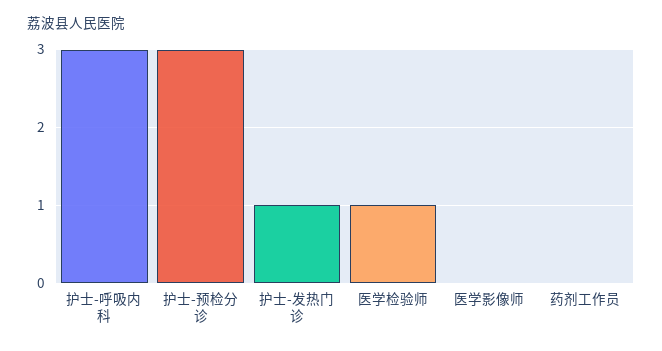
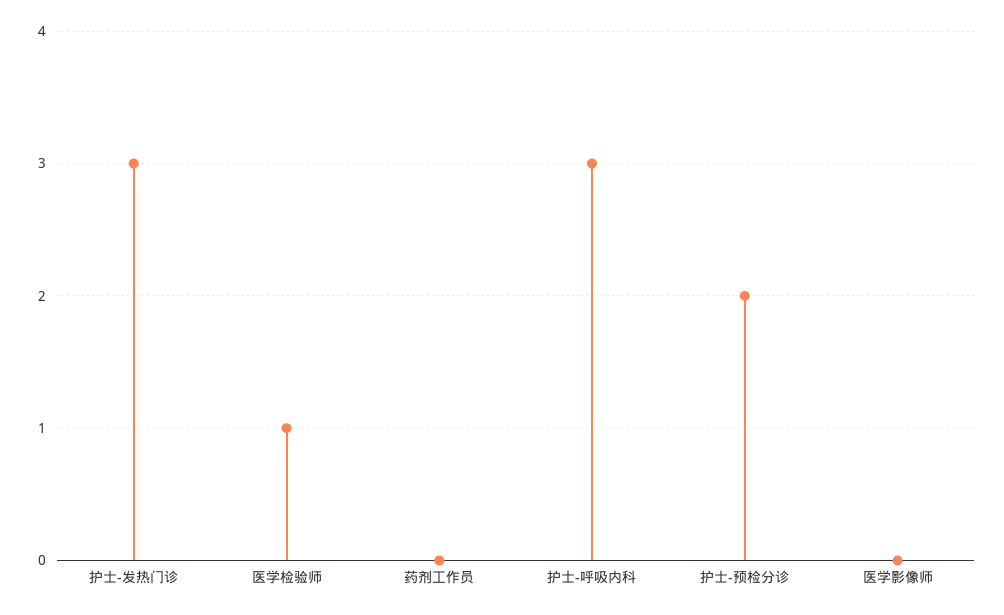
护士-预检分诊: 3 -> 2
护士-发热门诊: 1 -> 3

